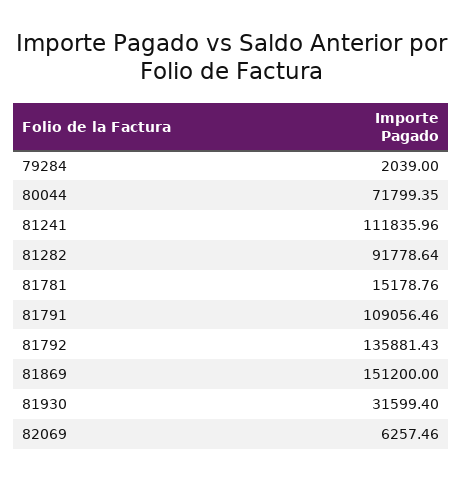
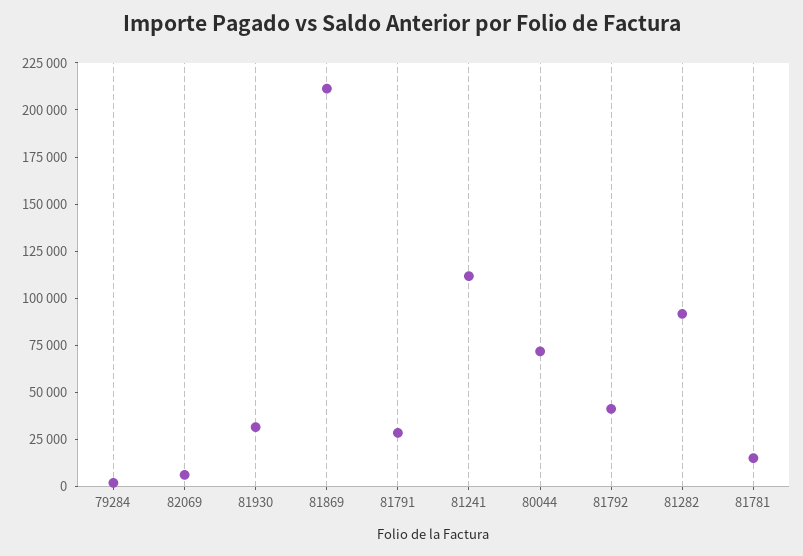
81791: 109056.46 -> 30000
81792: 135881.43 -> 40000
81869: 151200 -> 210000

